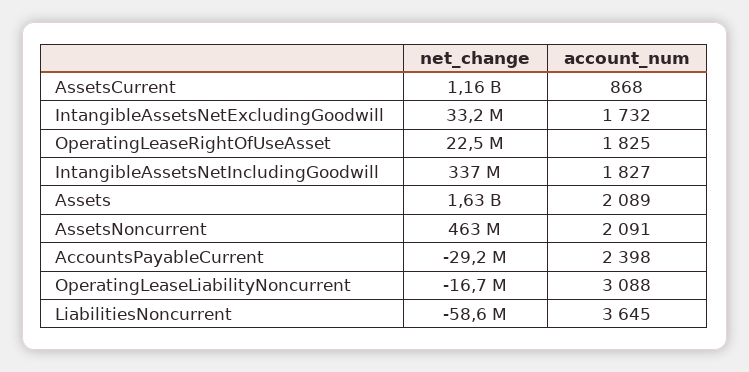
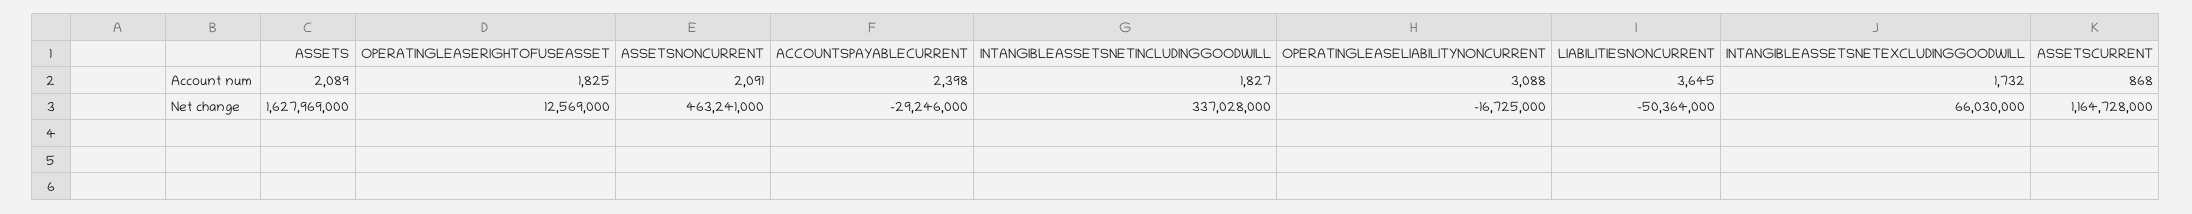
net_change, IntangibleAssetsNetExcludingGoodwill: 33200000 -> 66030000
net_change, OperatingLeaseRightOfUseAsset: 22500000 -> 12569000
net_change, LiabilitiesNoncurrent: -58600000 -> -50364000

